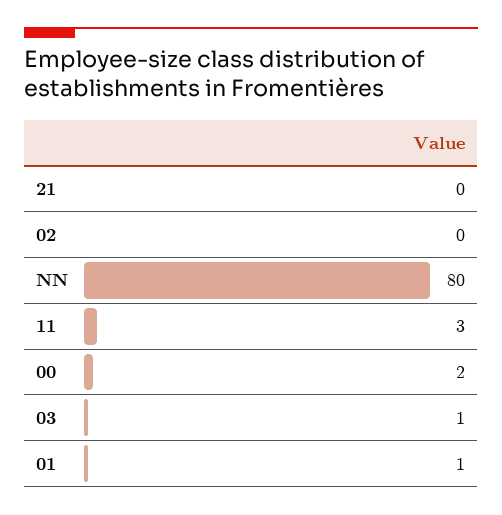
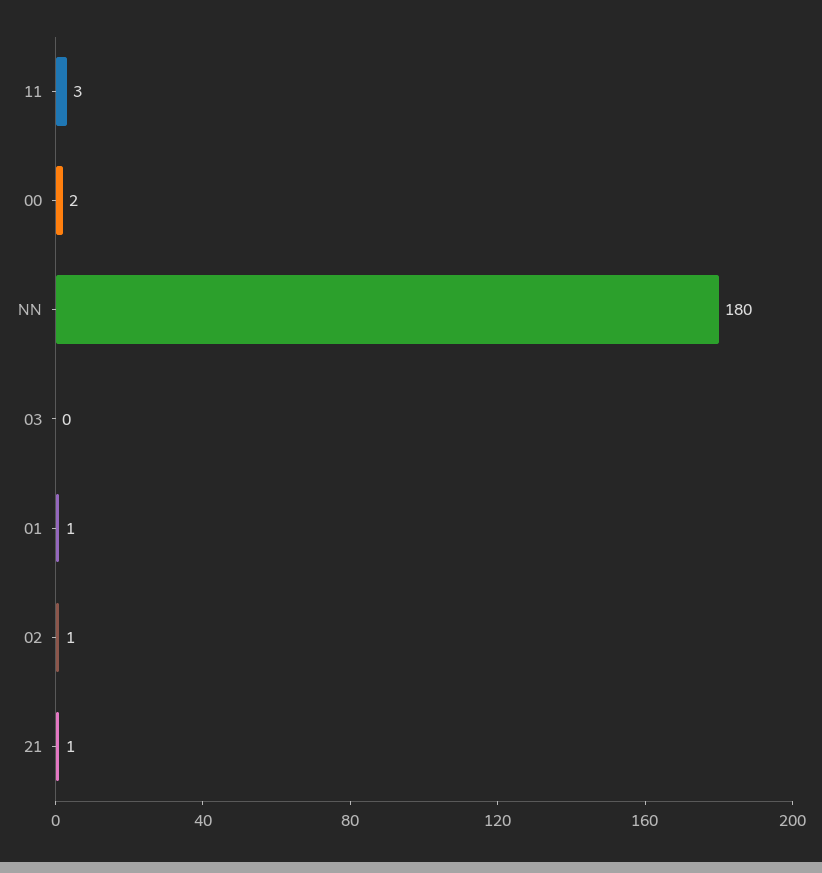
21: 0 -> 1
02: 0 -> 1
NN: 80 -> 180
03: 1 -> 0

